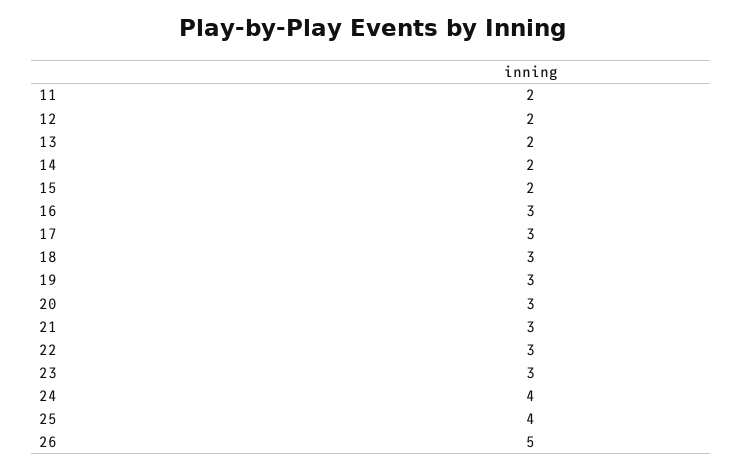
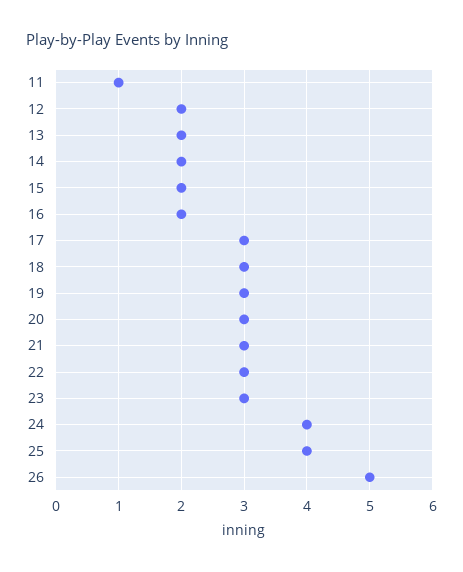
11: 2 -> 1
16: 3 -> 2

